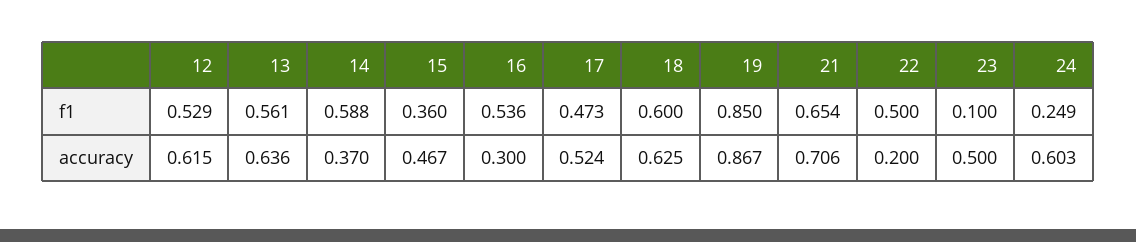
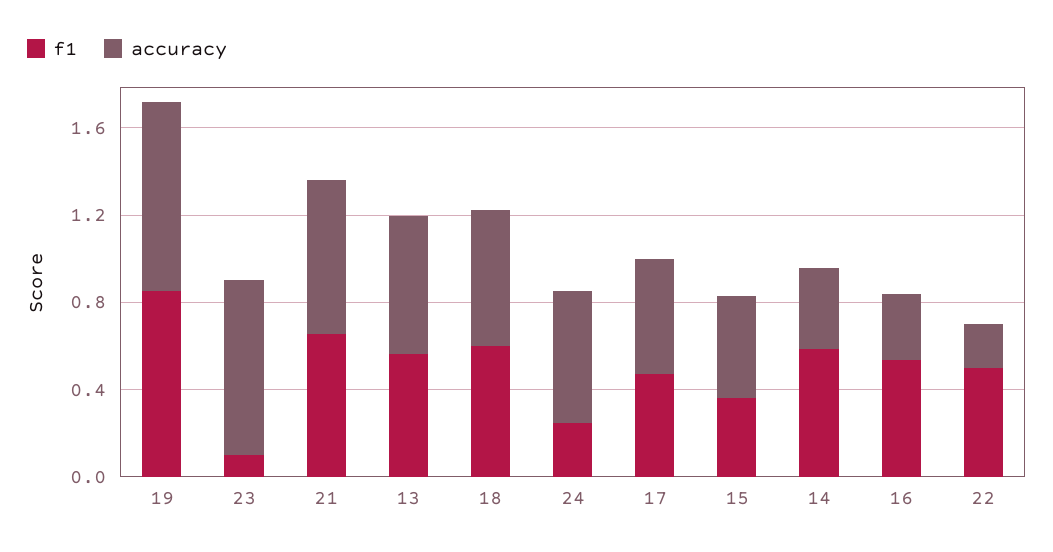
f1, 12: 0.529 -> none
accuracy, 12: 0.615 -> none
accuracy, 23: 0.5 -> 0.8

